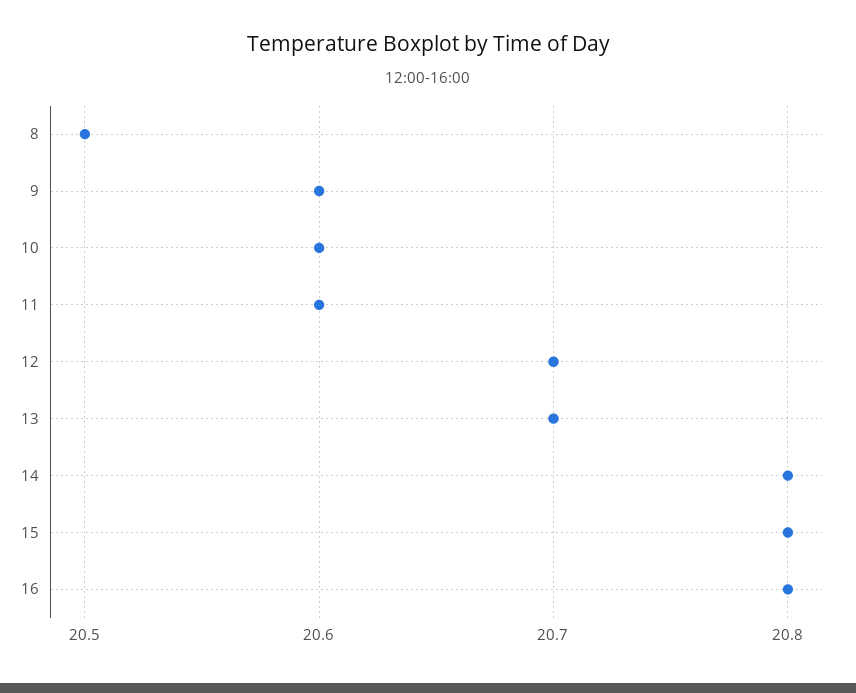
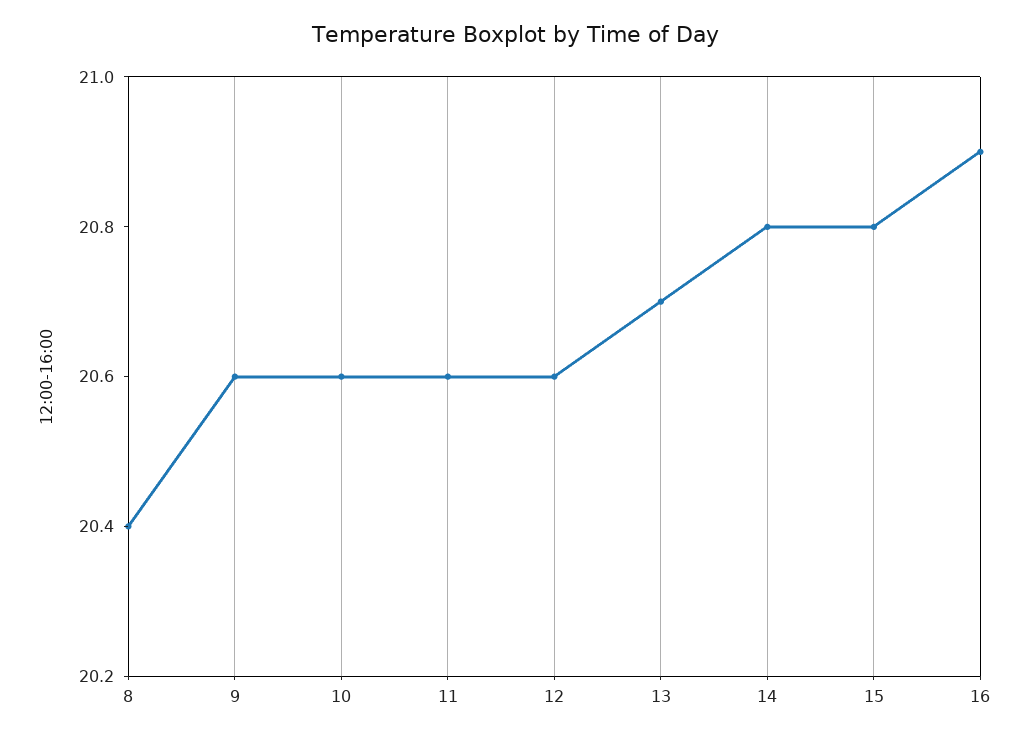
8: 20.5 -> 20.4
12: 20.7 -> 20.6
16: 20.8 -> 20.9

